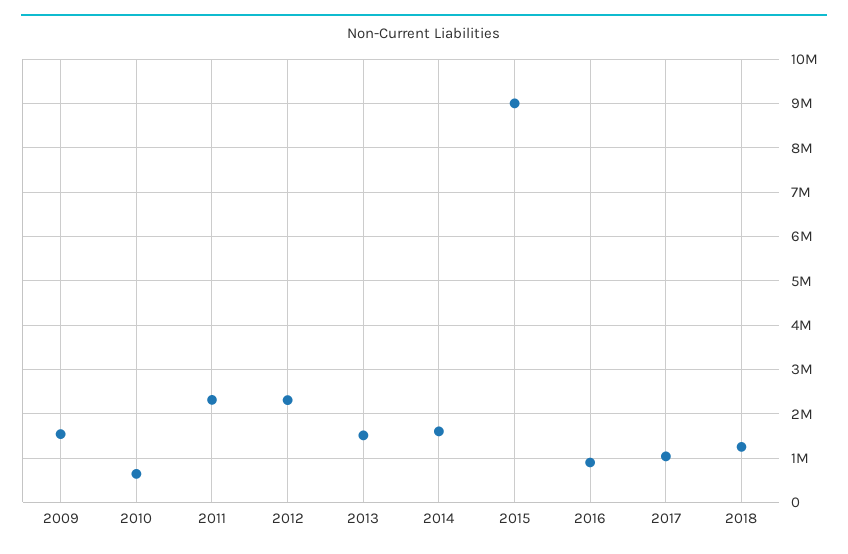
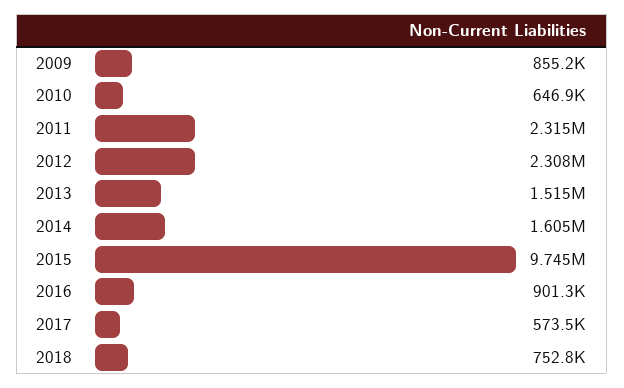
2009: 1600000 -> 855200
2015: 9000000 -> 9745000
2017: 1000000 -> 573500
2018: 1200000 -> 752800

